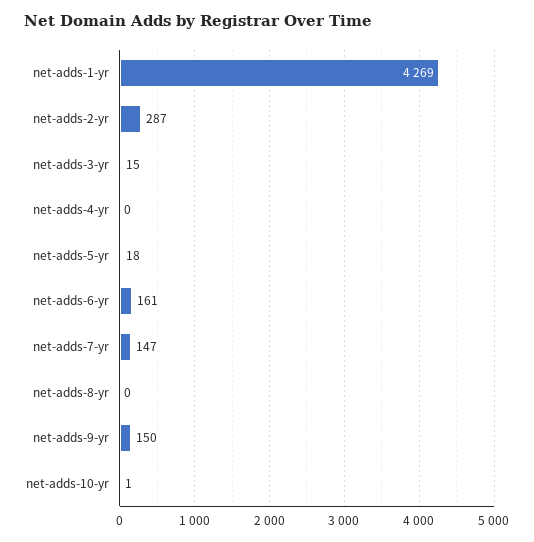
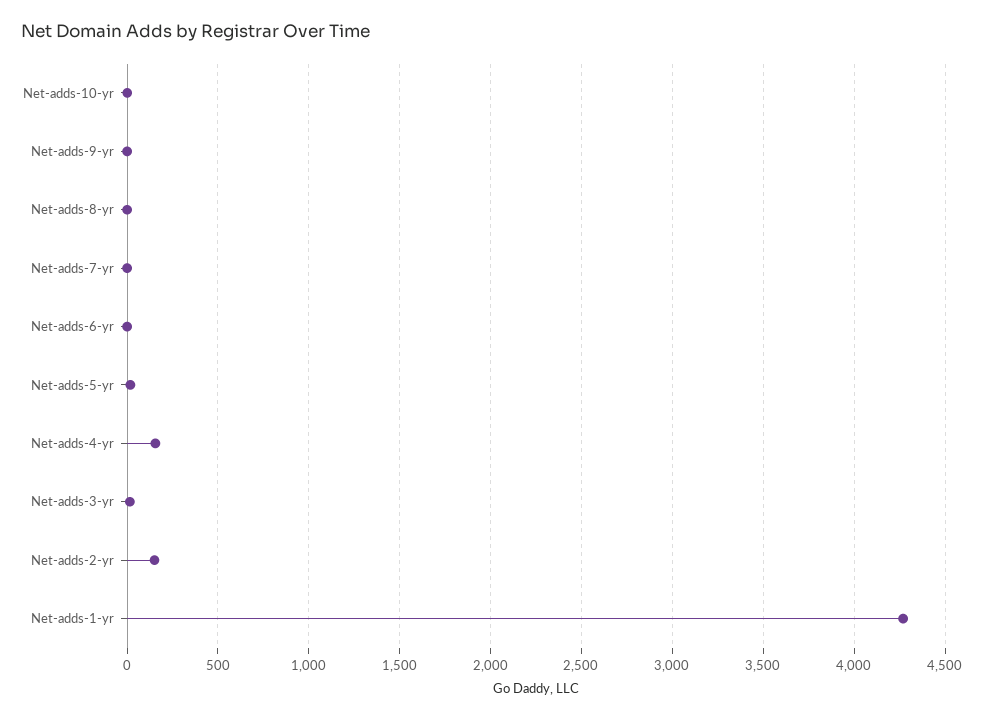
net-adds-2-yr: 287 -> 150
net-adds-4-yr: 0 -> 150
net-adds-6-yr: 161 -> 0
net-adds-7-yr: 147 -> 0
net-adds-9-yr: 150 -> 0

